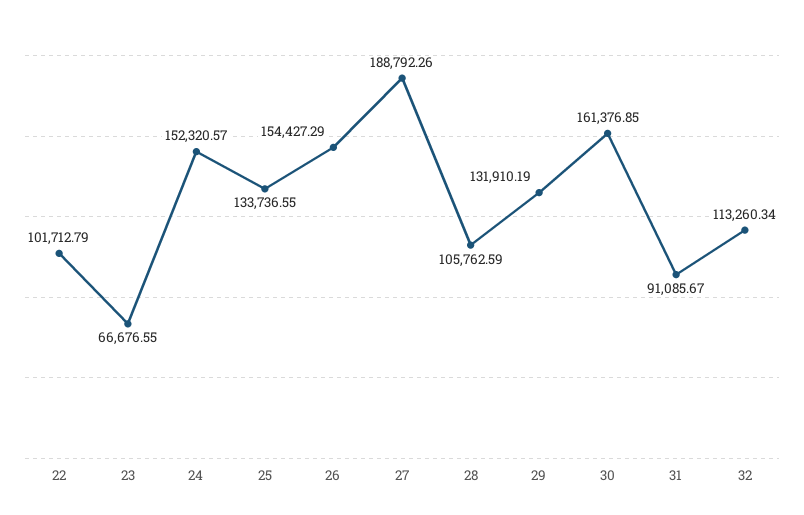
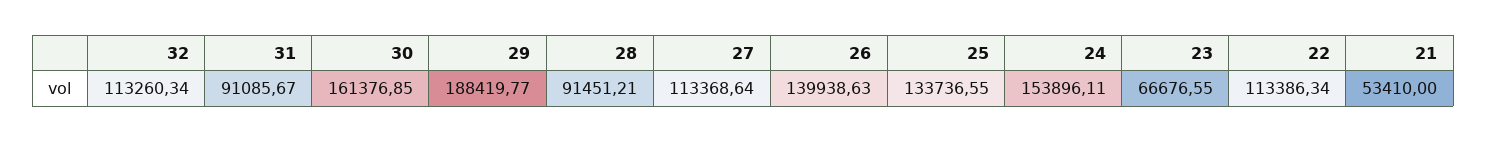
22: 101712.79 -> 113386.34
24: 152320.57 -> 153896.11
26: 154427.29 -> 139938.63
27: 188792.26 -> 113368.64
28: 105762.59 -> 91451.21
29: 131910.19 -> 188419.77
21: none -> 53410

